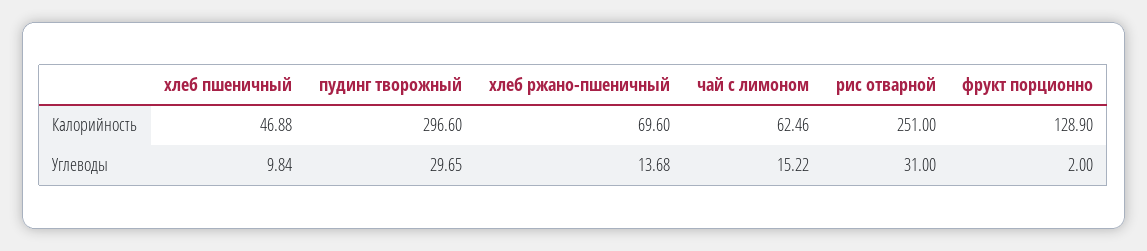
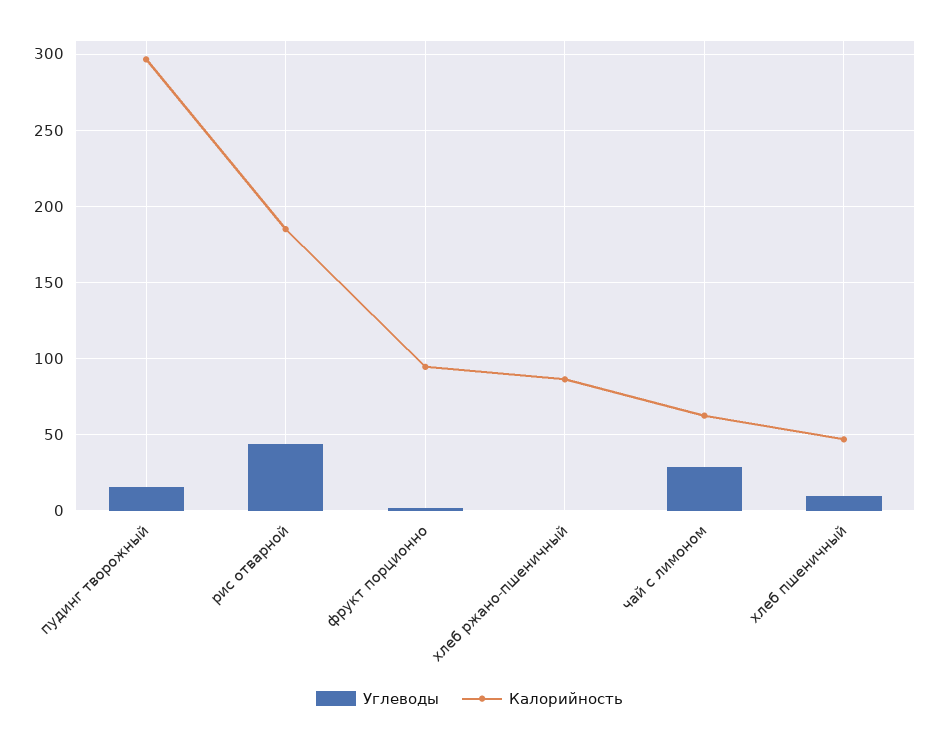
Калорийность, хлеб ржано-пшеничный: 69.6 -> 85
Калорийность, рис отварной: 251 -> 185
Калорийность, фрукт порционно: 128.9 -> 95
Углеводы, пудинг творожный: 29.65 -> 15
Углеводы, хлеб ржано-пшеничный: 13.68 -> 0
Углеводы, чай с лимоном: 15.22 -> 30
Углеводы, рис отварной: 31 -> 45

